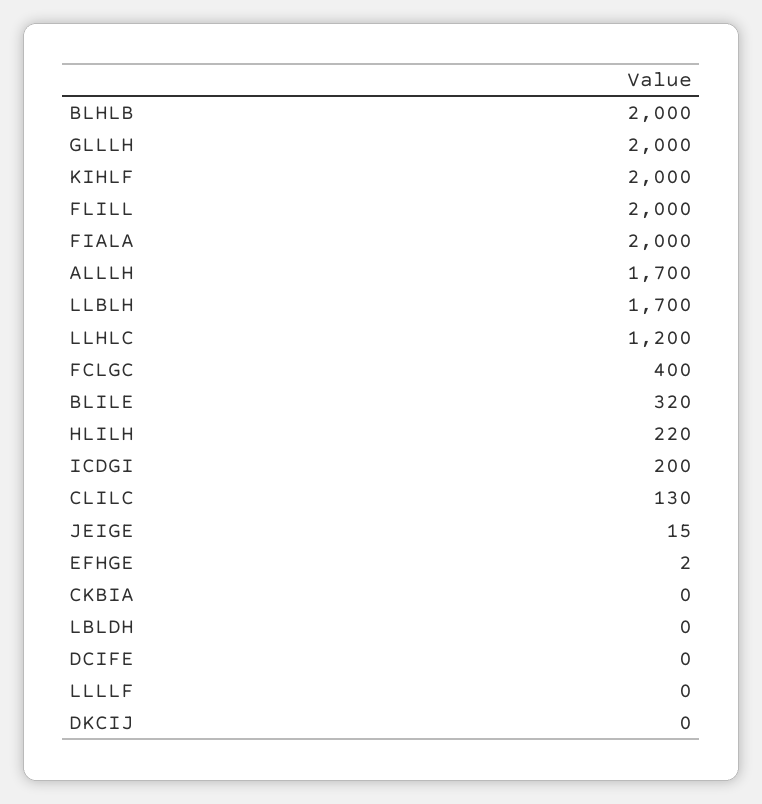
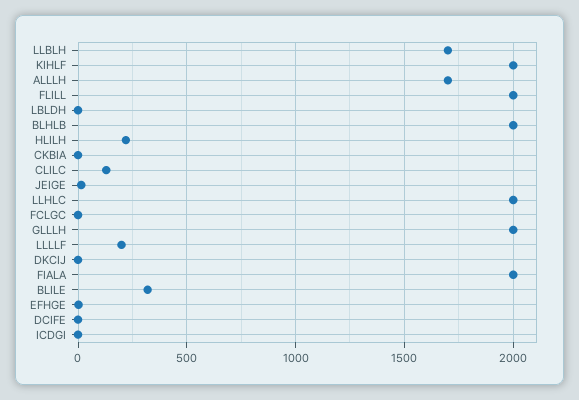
LLHLC: 1200 -> 2000
FCLGC: 400 -> 0
ICDGI: 200 -> 0
LLLLF: 0 -> 200

